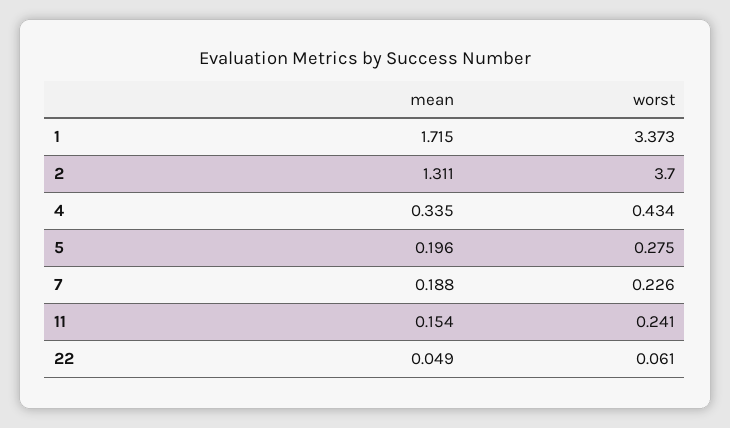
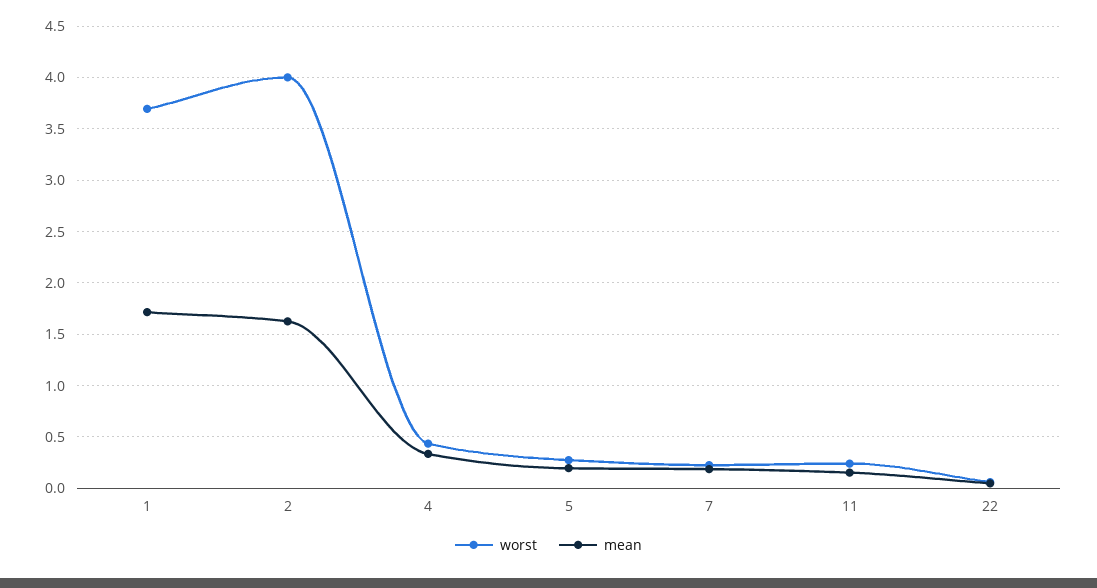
worst, 1: 3.373 -> 3.7
mean, 2: 1.311 -> 1.6
worst, 2: 3.7 -> 4

